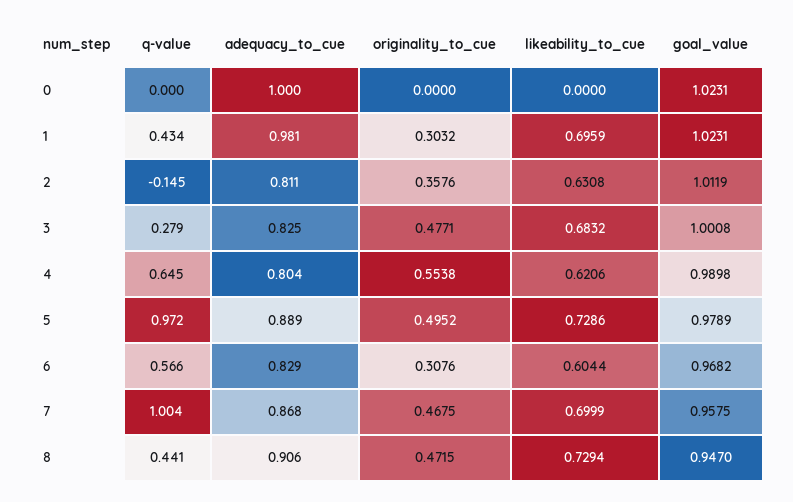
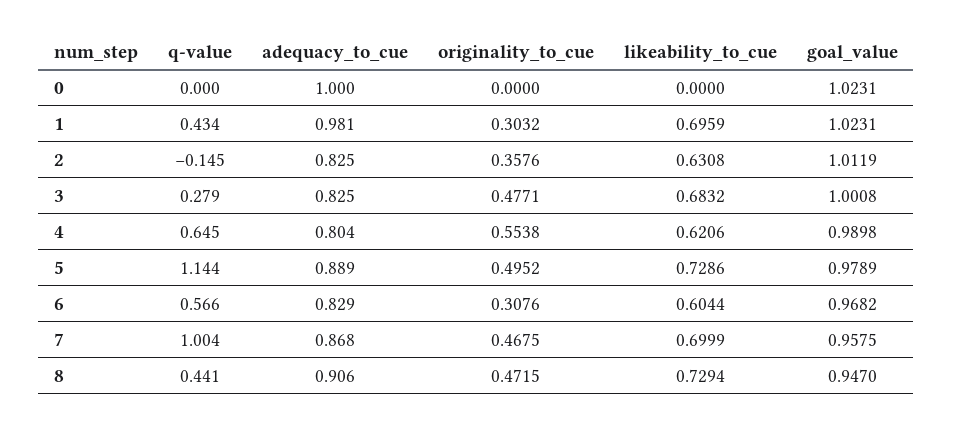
adequacy_to_cue, 2: 0.811 -> 0.825
q-value, 5: 0.972 -> 1.144

